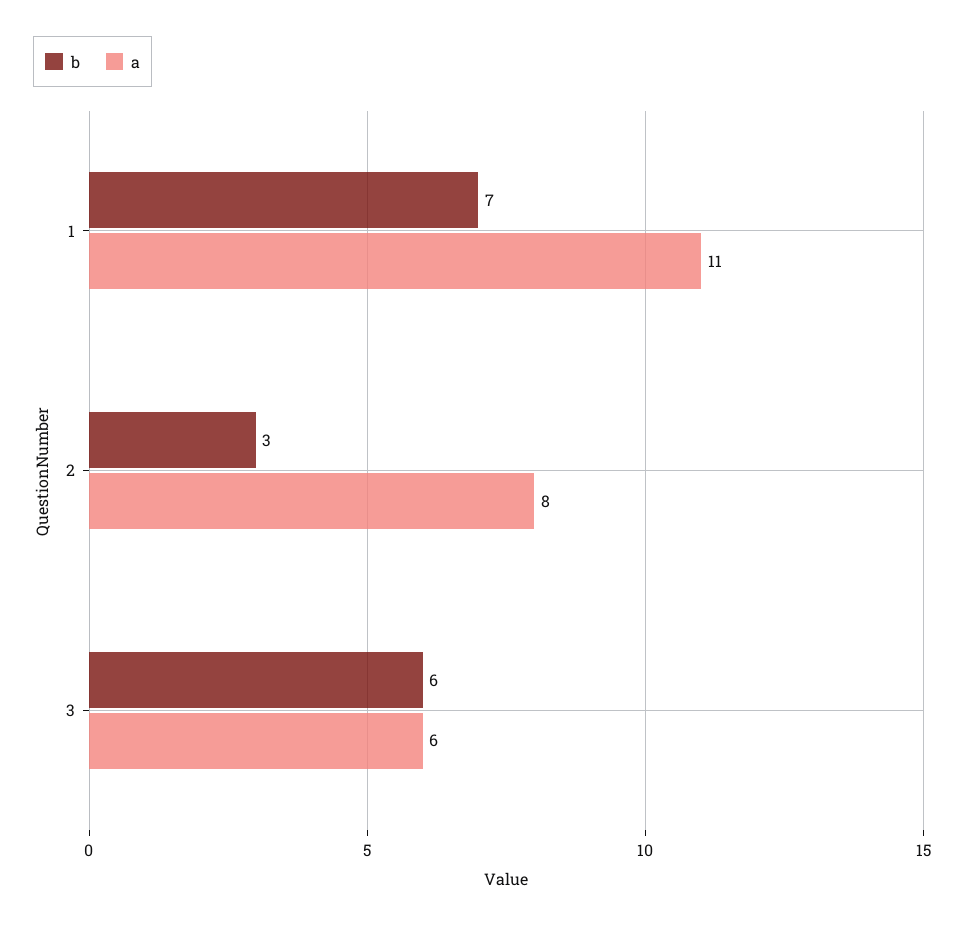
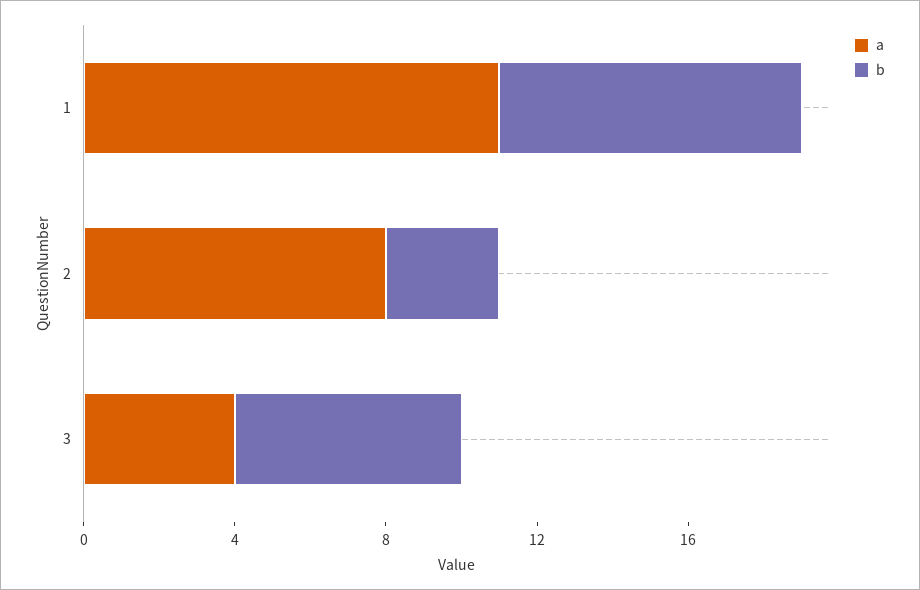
b, 1: 7 -> 8
a, 3: 6 -> 4

